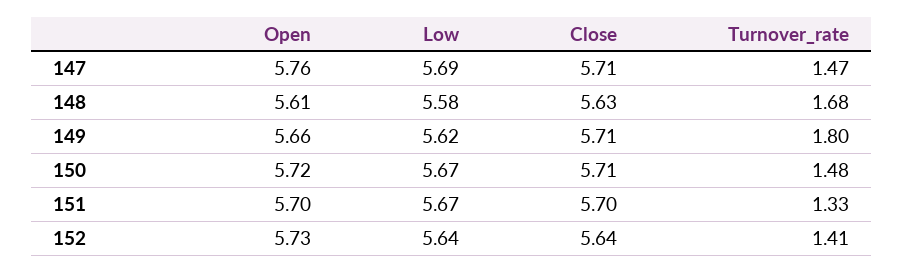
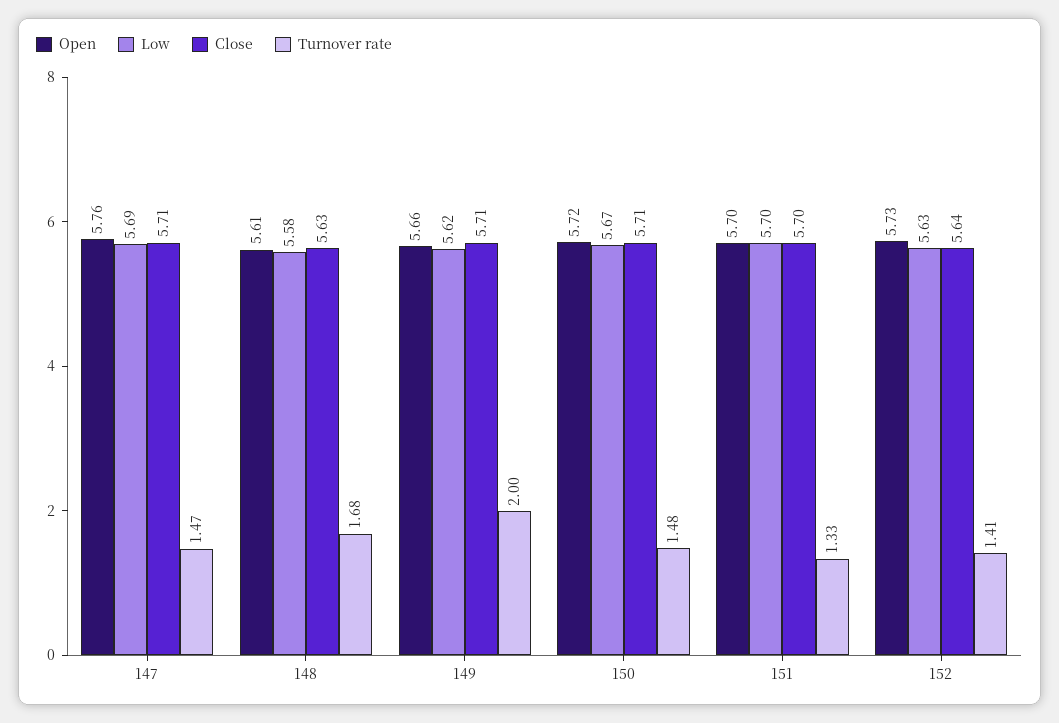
Turnover_rate, 149: 1.8 -> 2
Low, 151: 5.67 -> 5.7
Low, 152: 5.64 -> 5.63

